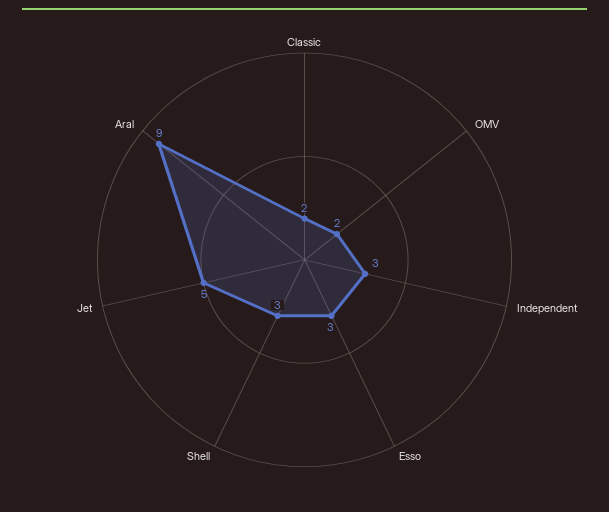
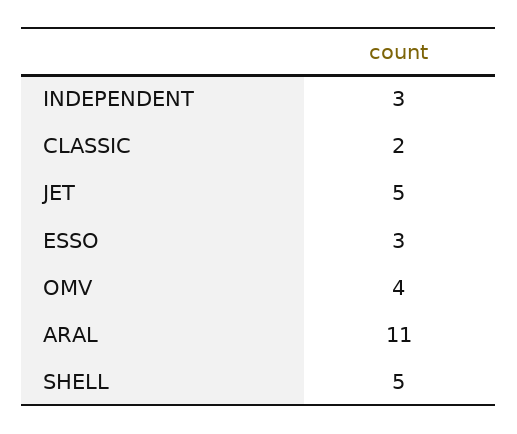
OMV: 2 -> 4
Shell: 3 -> 5
Aral: 9 -> 11

